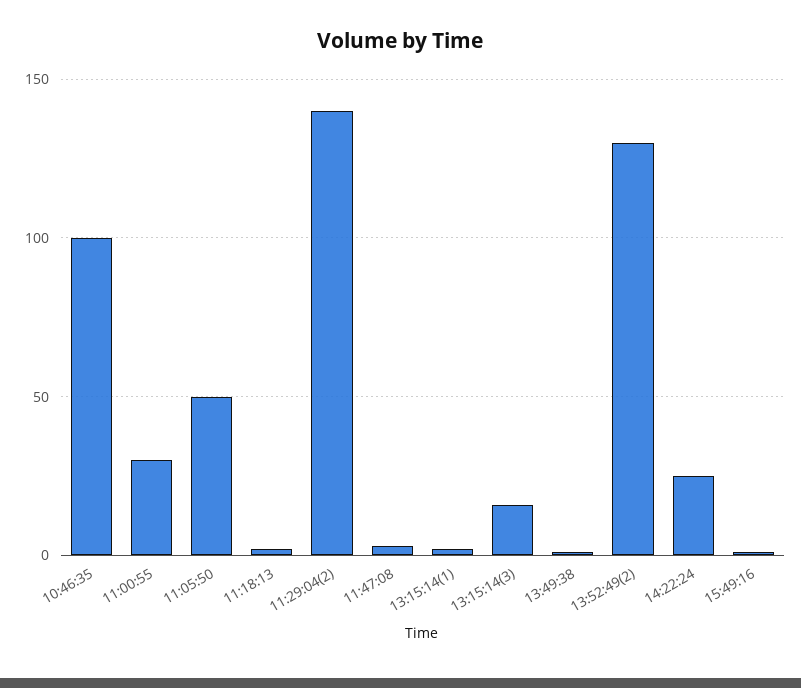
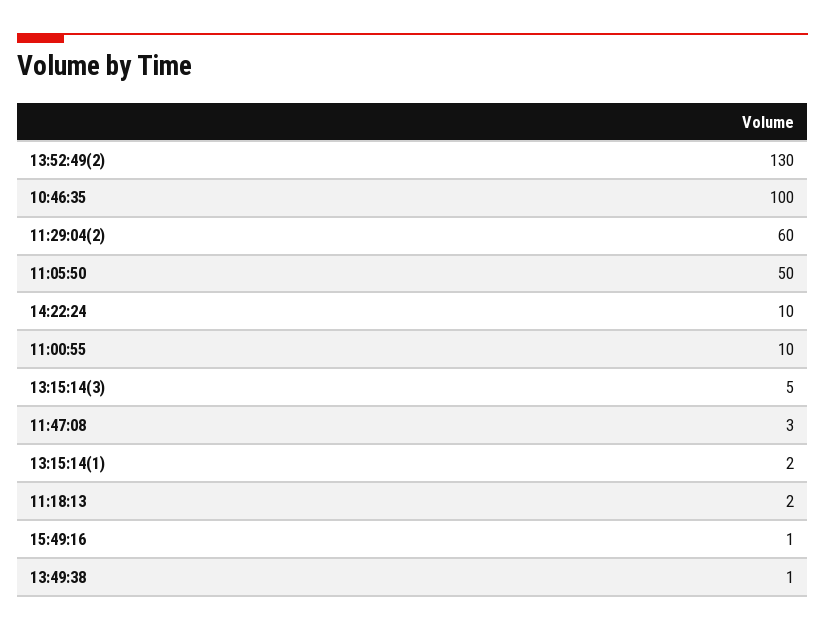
11:00:55: 30 -> 10
11:29:04(2): 140 -> 60
13:15:14(3): 15 -> 5
14:22:24: 25 -> 10

